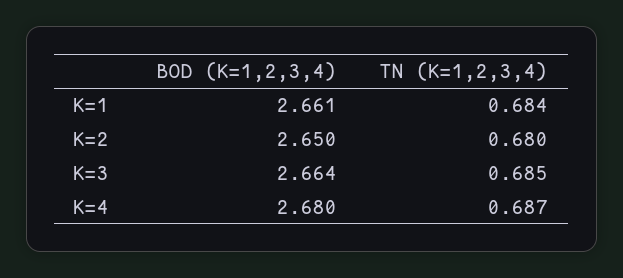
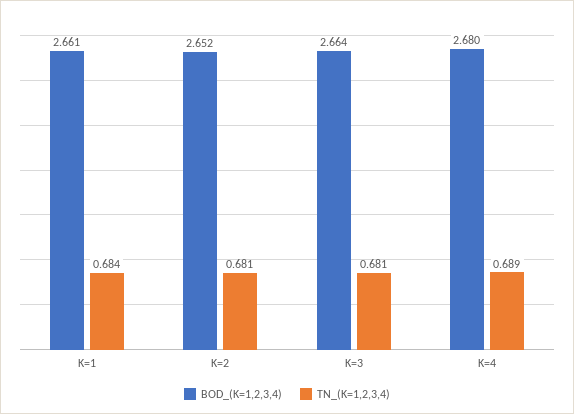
BOD (K=1,2,3,4), K=2: 2.65 -> 2.652
TN (K=1,2,3,4), K=2: 0.68 -> 0.681
TN (K=1,2,3,4), K=3: 0.685 -> 0.681
TN (K=1,2,3,4), K=4: 0.687 -> 0.689

